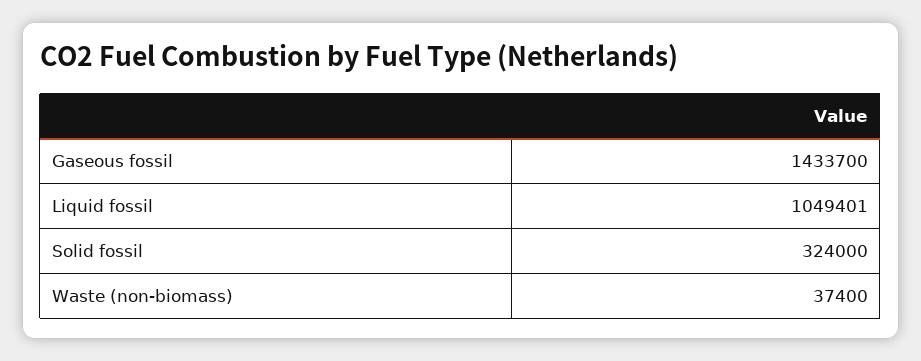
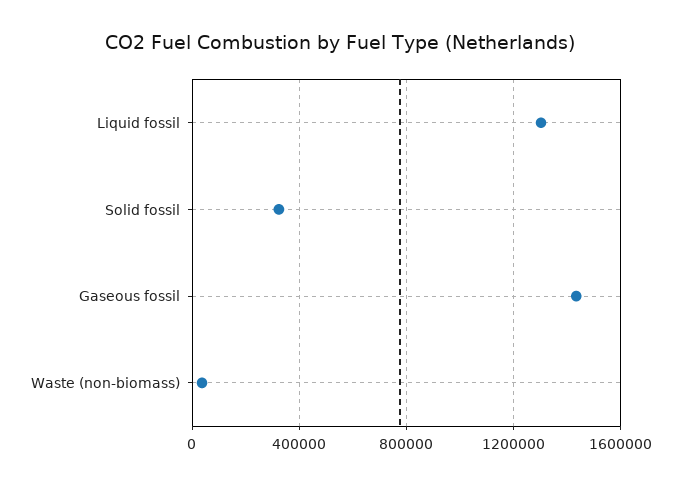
Liquid fossil: 1049401 -> 1300000

